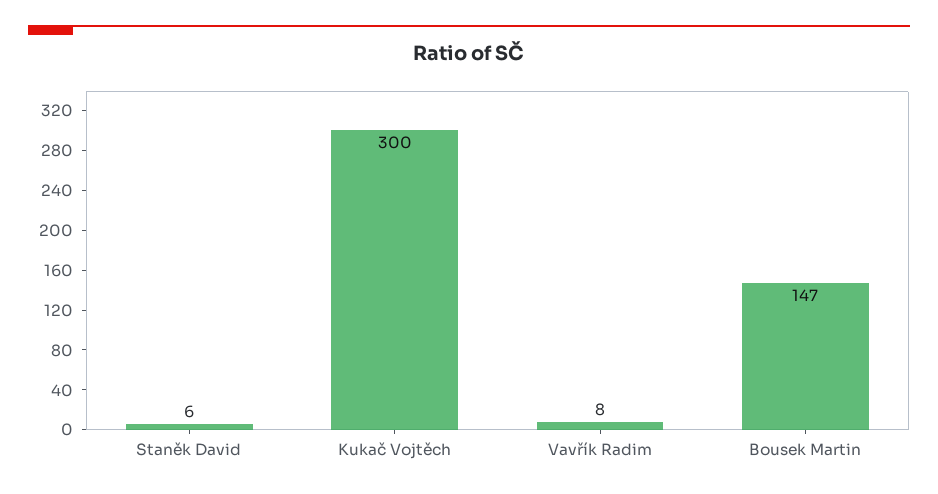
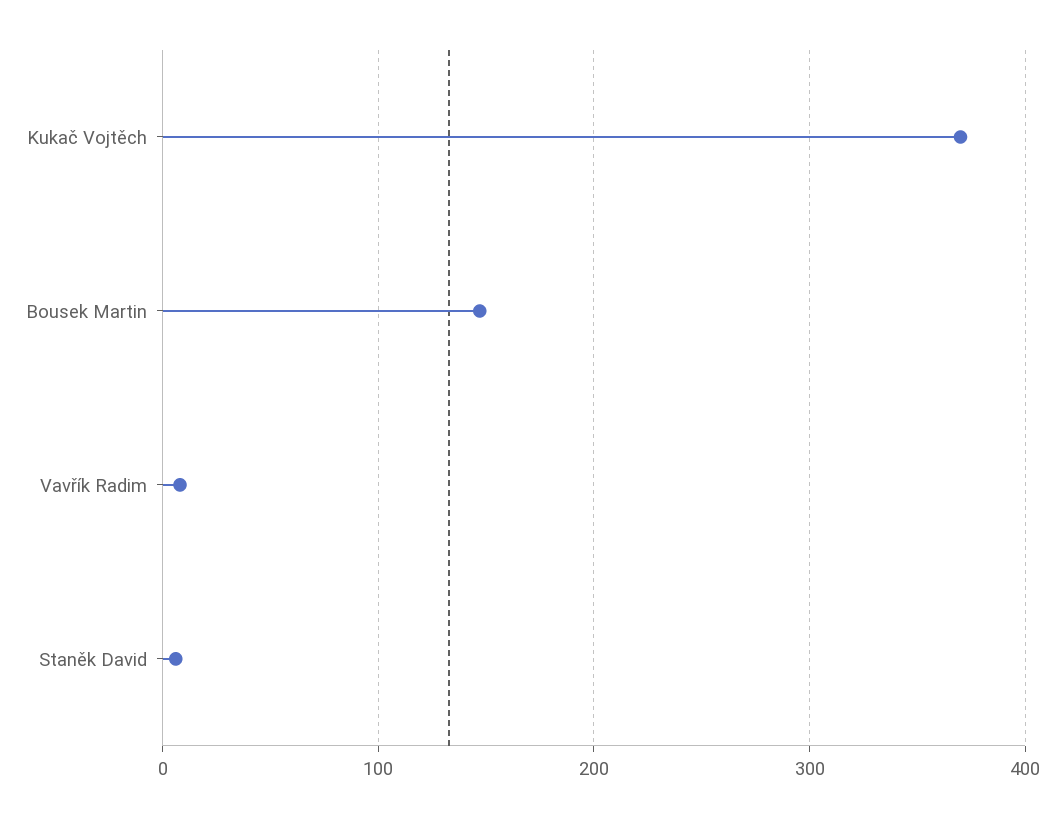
Kukač Vojtěch: 300 -> 370

